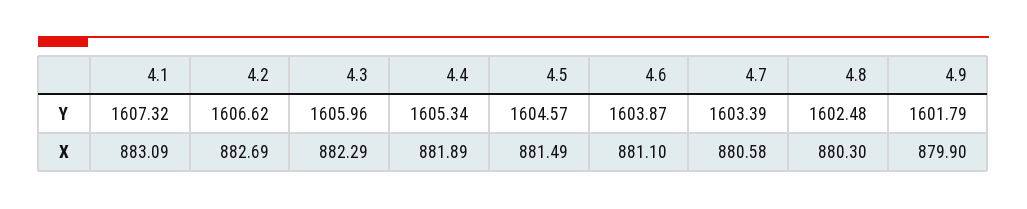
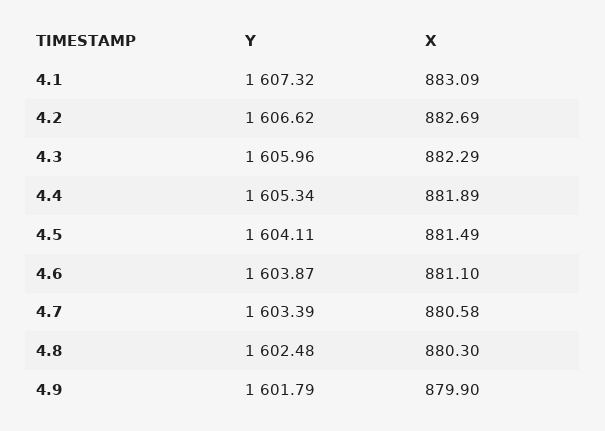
4.5, Y: 1604.57 -> 1604.11

